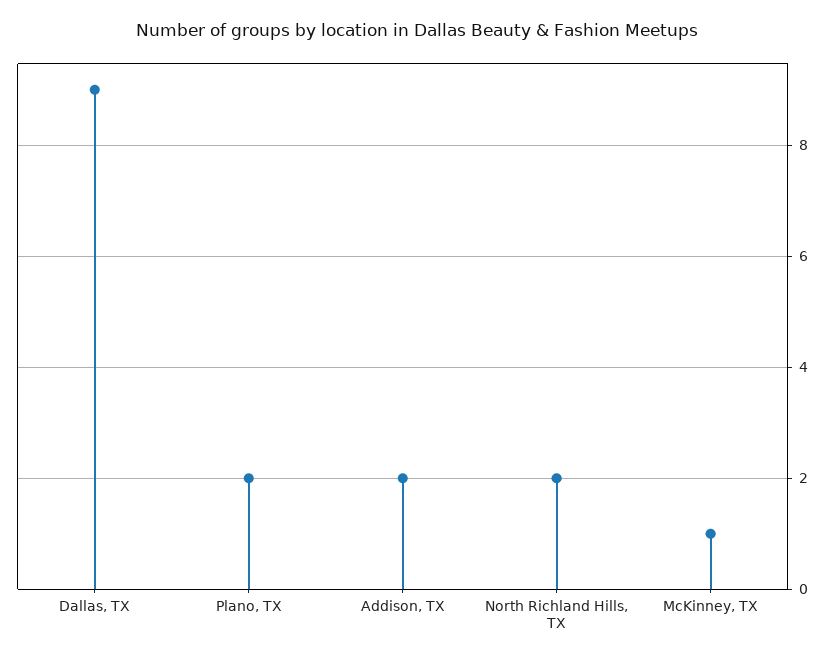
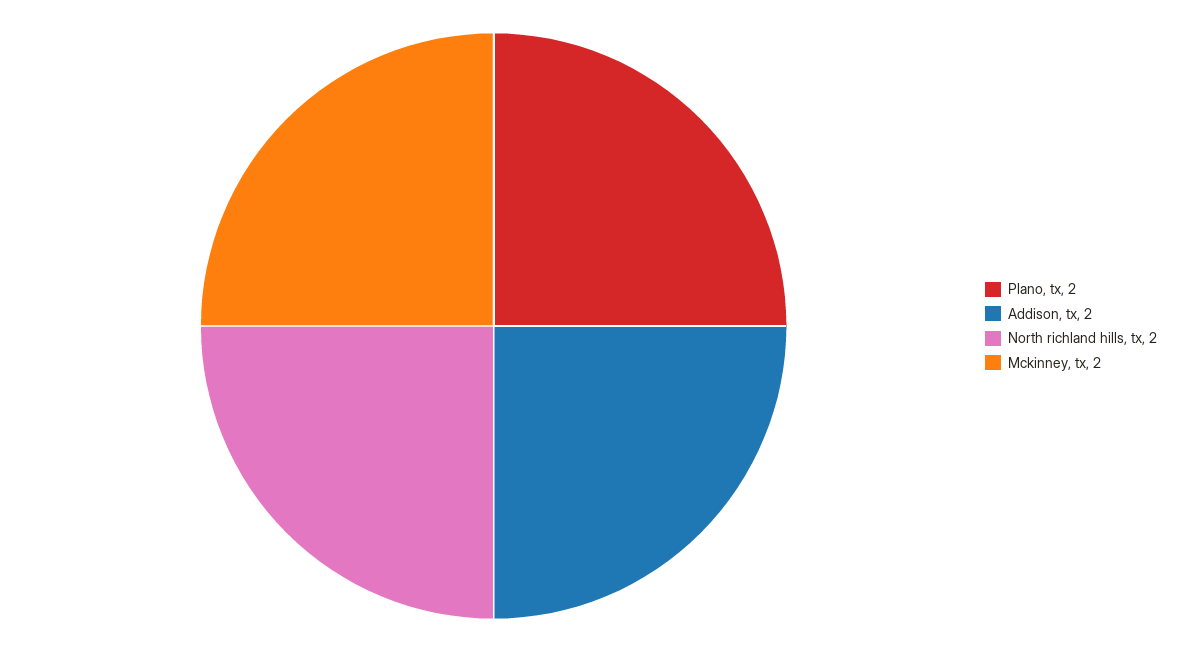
Dallas, TX: 9 -> none
McKinney, TX: 1 -> 2

